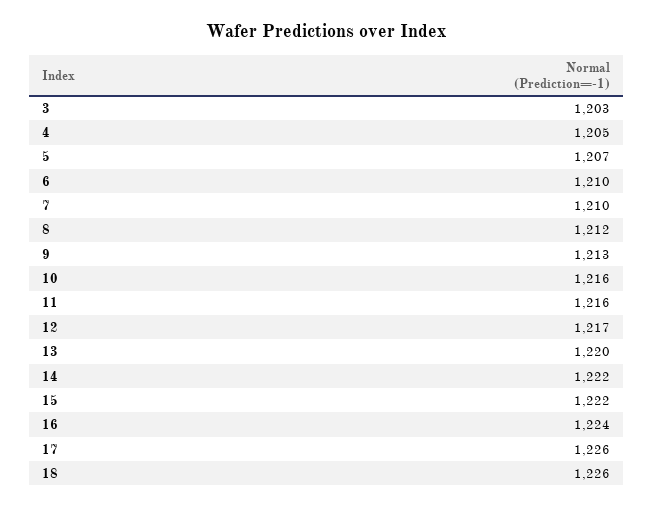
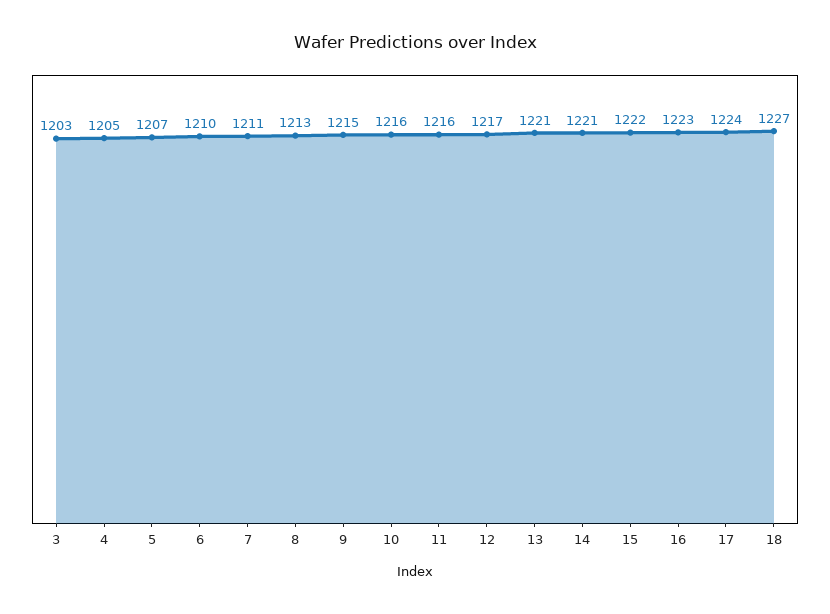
7: 1210 -> 1211
8: 1212 -> 1213
9: 1213 -> 1215
13: 1220 -> 1221
14: 1222 -> 1221
16: 1224 -> 1223
17: 1226 -> 1224
18: 1226 -> 1227

